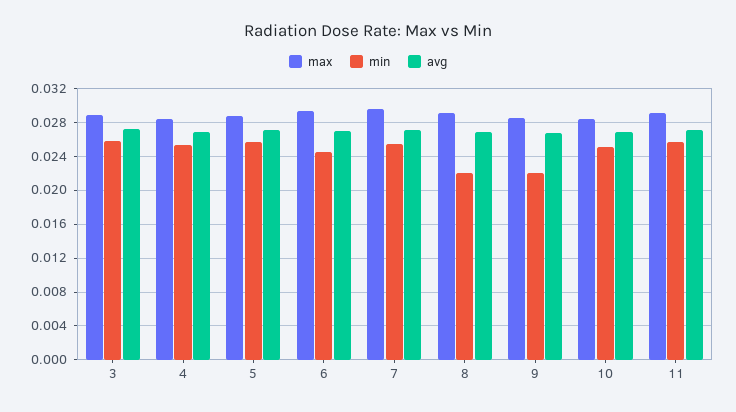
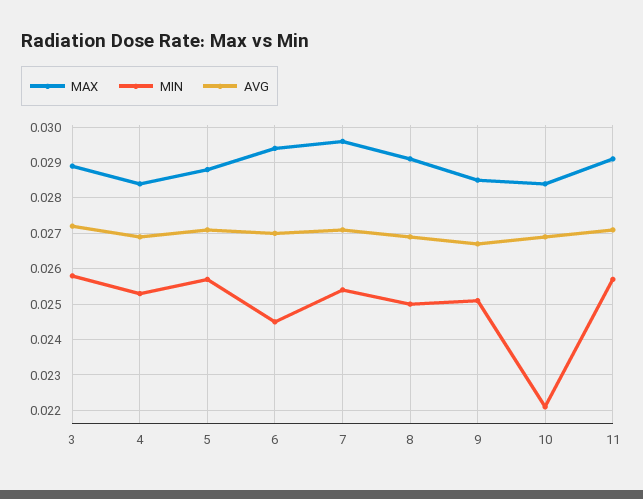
min, 8: 0.022 -> 0.025
min, 9: 0.022 -> 0.025
min, 10: 0.025 -> 0.022

